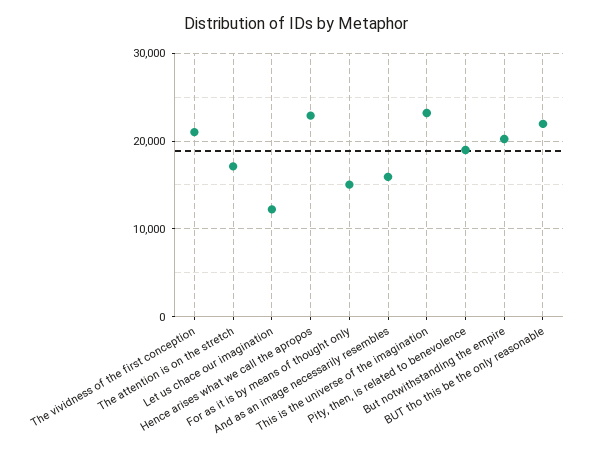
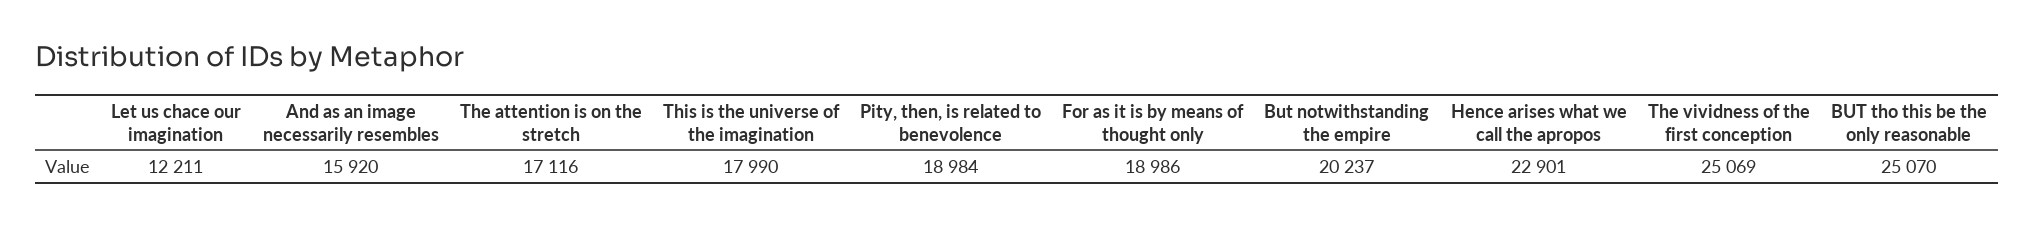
The vividness of the first conception: 21000 -> 25069
For as it is by means of thought only: 15000 -> 18986
This is the universe of the imagination: 23000 -> 17990
BUT tho this be the only reasonable: 22000 -> 25070

